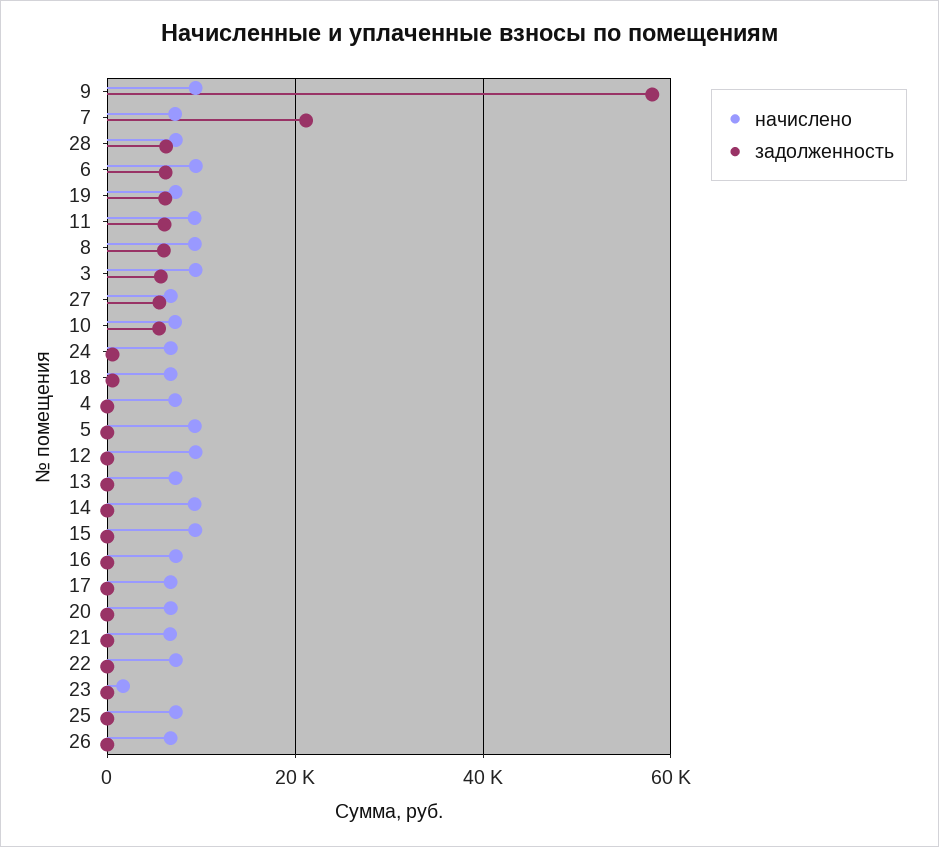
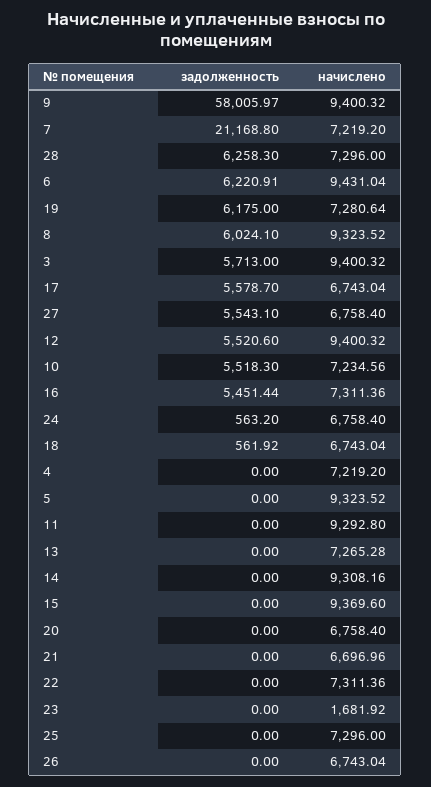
задолженность, 11: 6000 -> 0
задолженность, 12: 0 -> 5520.6
задолженность, 16: 0 -> 5451.44
задолженность, 17: 0 -> 5578.7

